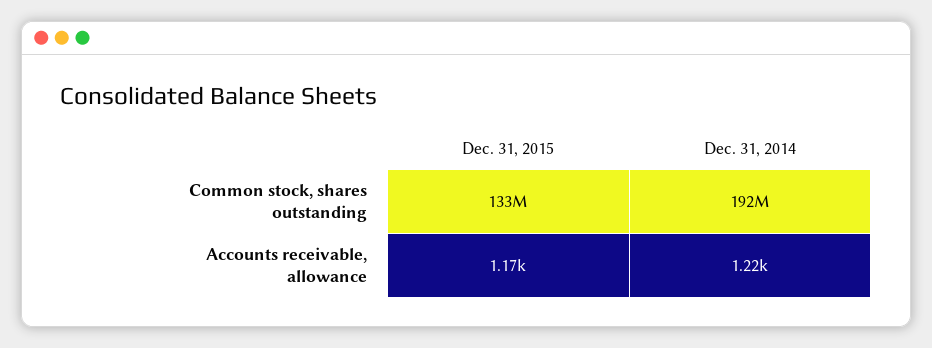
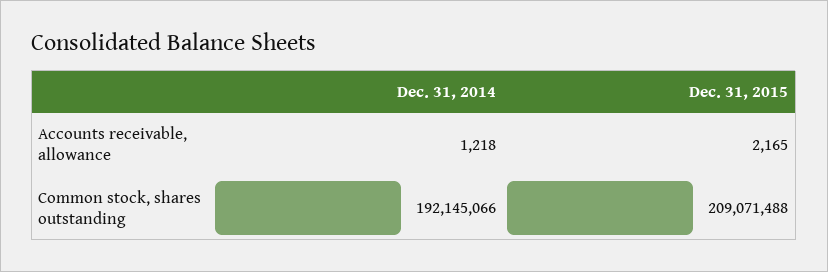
Dec. 31, 2015, Common stock, shares outstanding: 133000000 -> 209071488
Dec. 31, 2015, Accounts receivable, allowance: 1170 -> 2165

